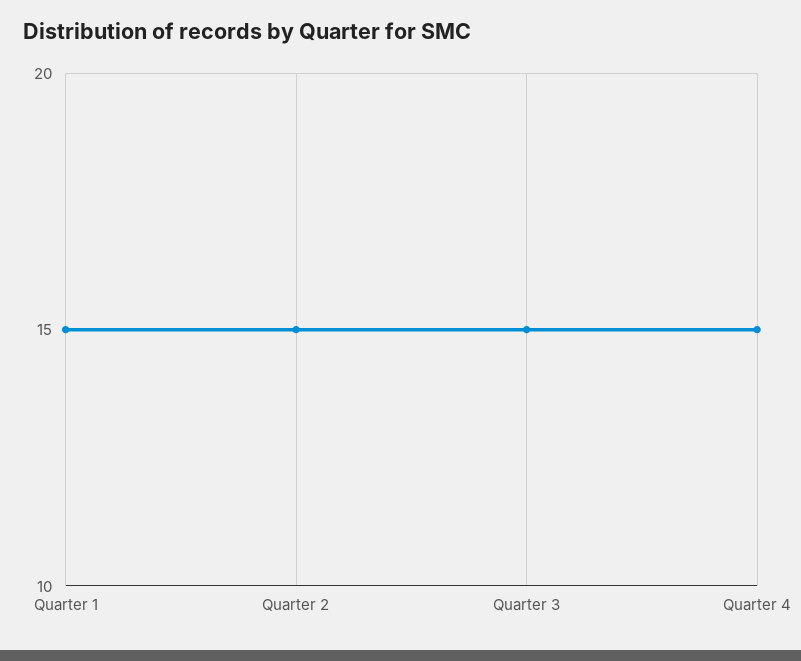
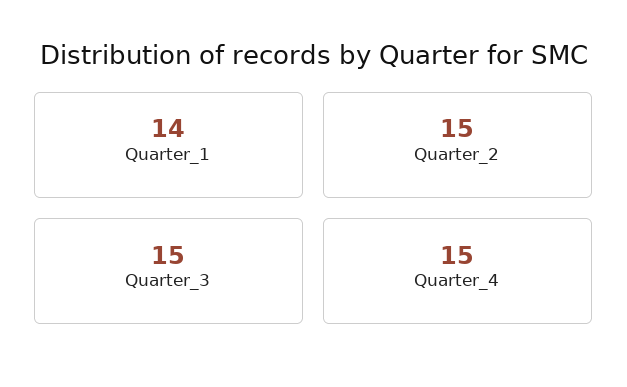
Quarter 1: 15 -> 14

